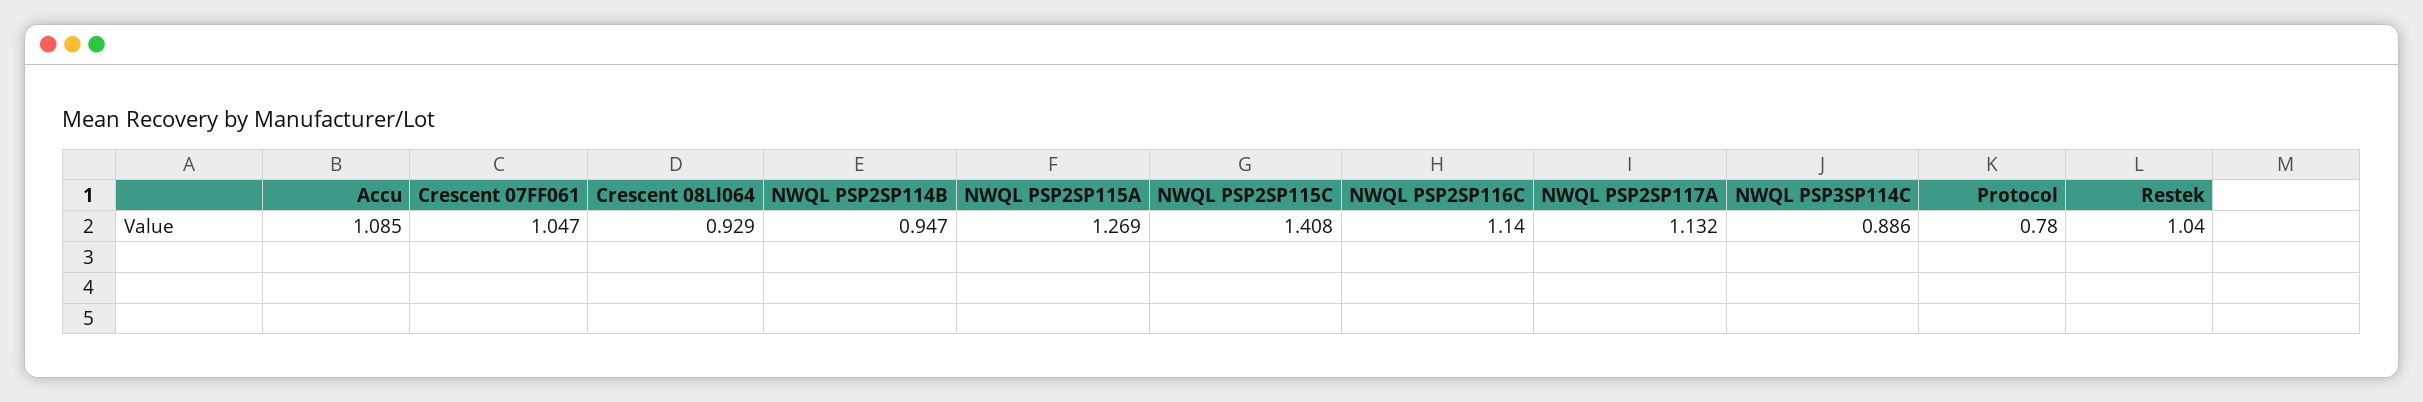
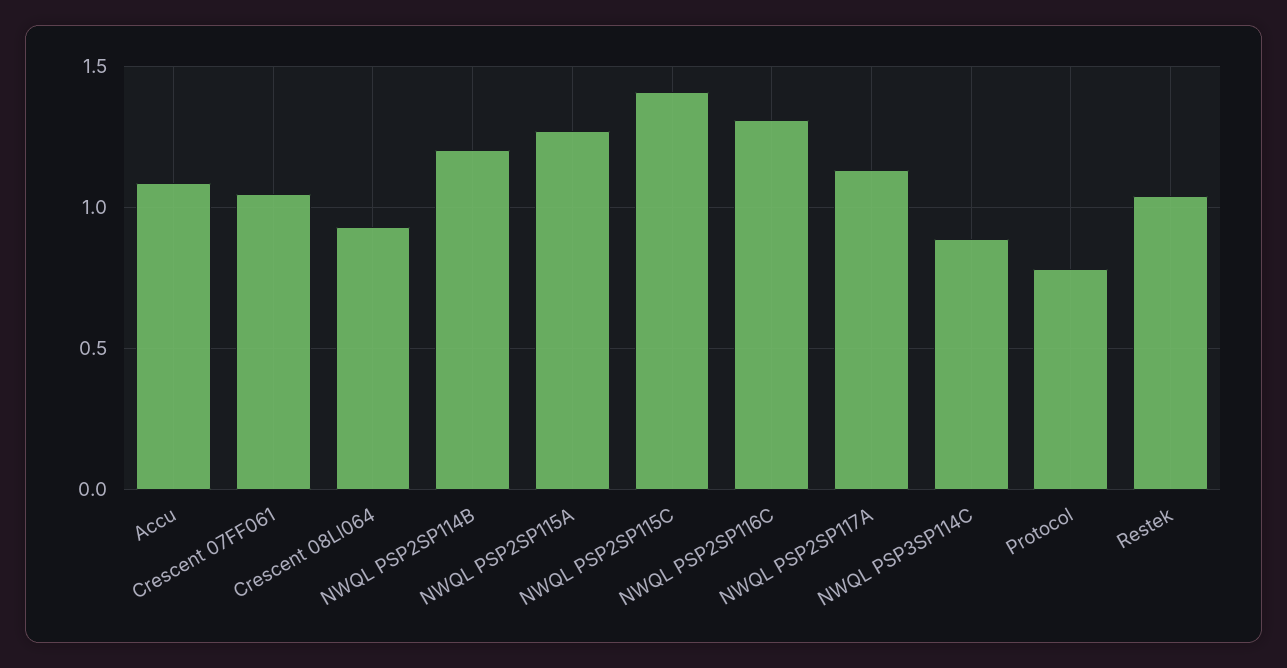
NWQL PSP2SP114B: 0.947 -> 1.2
NWQL PSP2SP116C: 1.14 -> 1.3

